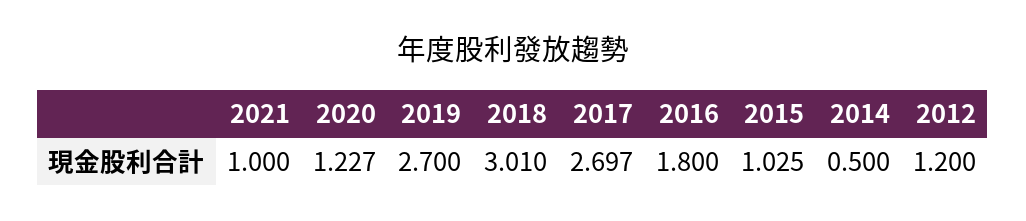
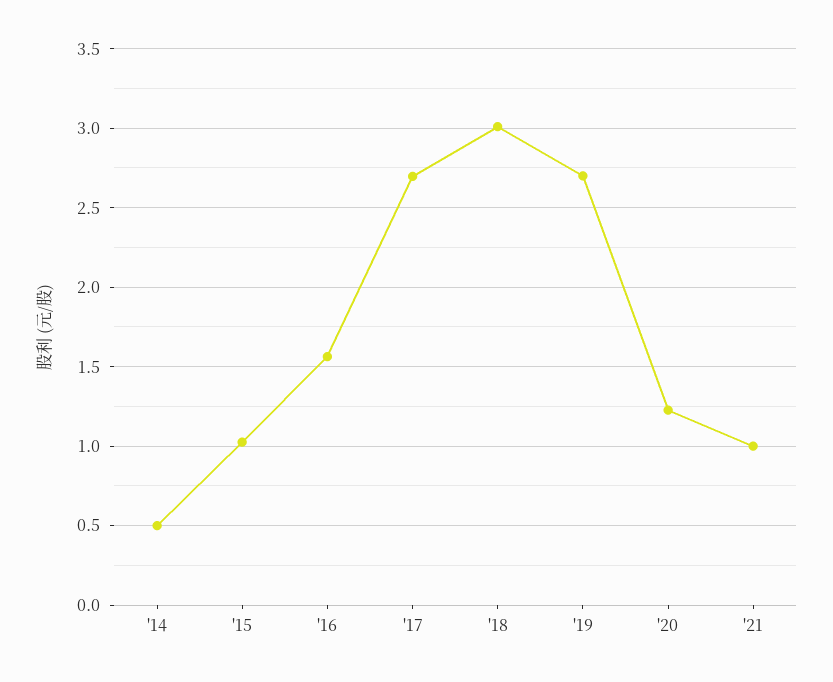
2016: 1.8 -> 1.55
2012: 1.2 -> none

